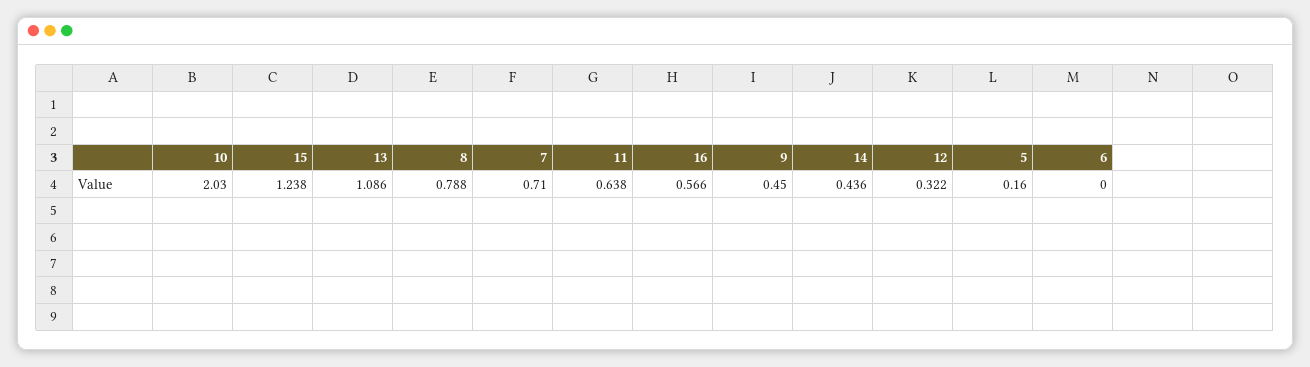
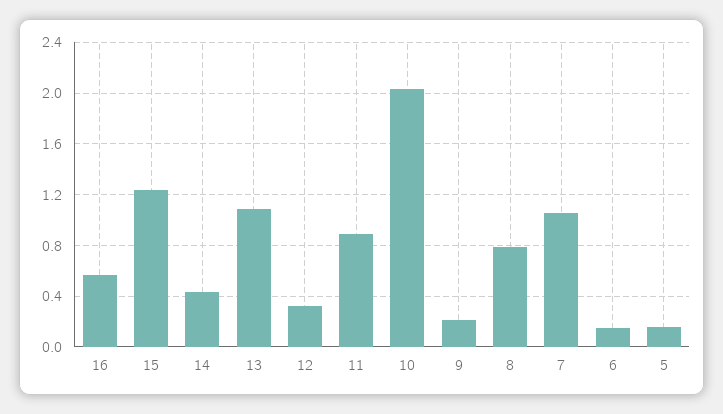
7: 0.71 -> 1.05
11: 0.638 -> 0.9
9: 0.45 -> 0.2
6: 0 -> 0.15

